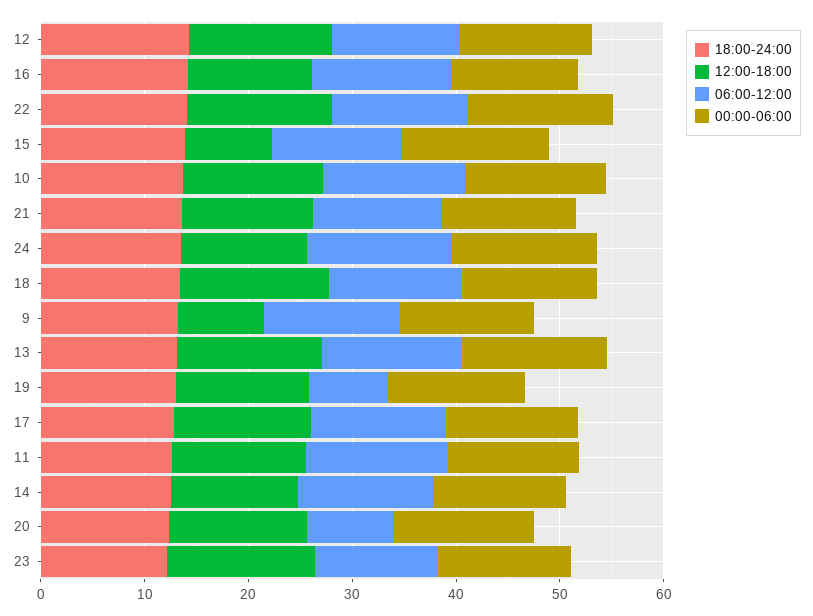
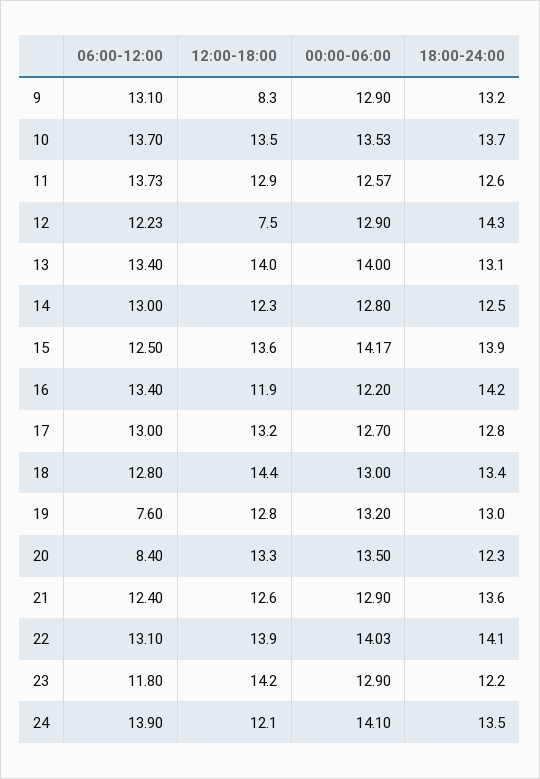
12:00-18:00, 12: 14 -> 7.5
12:00-18:00, 15: 8 -> 13.6

